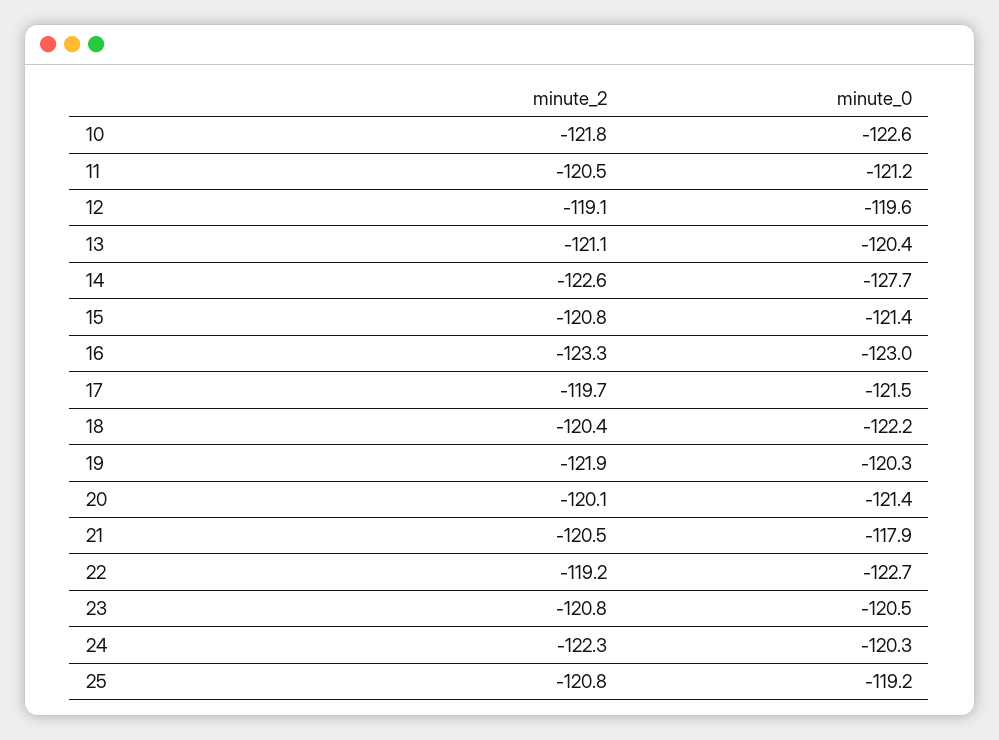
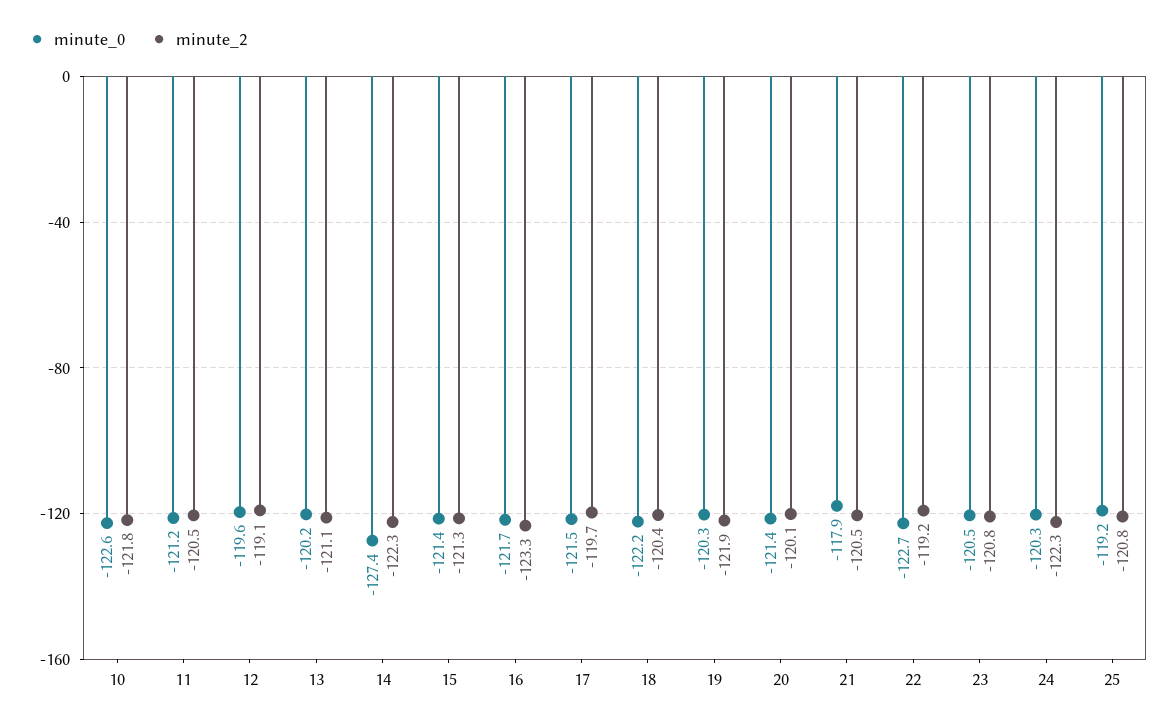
minute_0, 13: -120.4 -> -120.2
minute_2, 14: -122.6 -> -122.3
minute_0, 14: -127.7 -> -127.4
minute_2, 15: -120.8 -> -121.3
minute_0, 16: -123 -> -121.7

